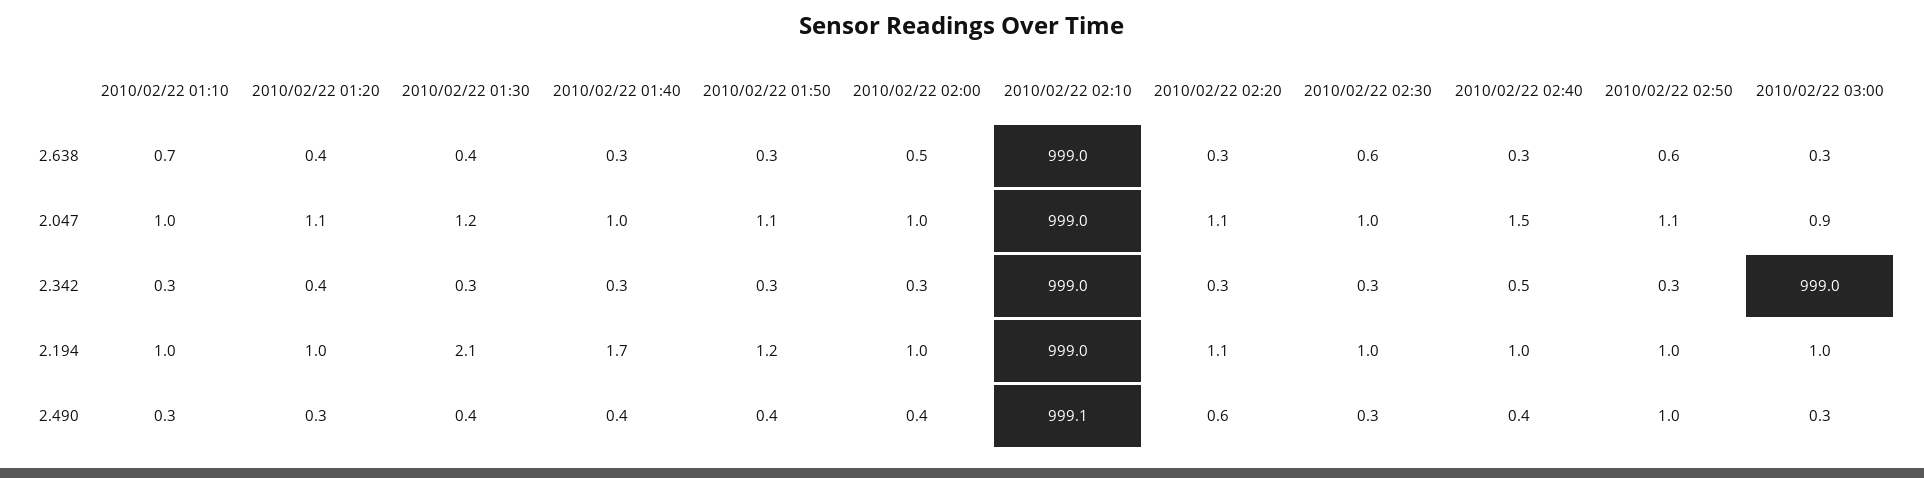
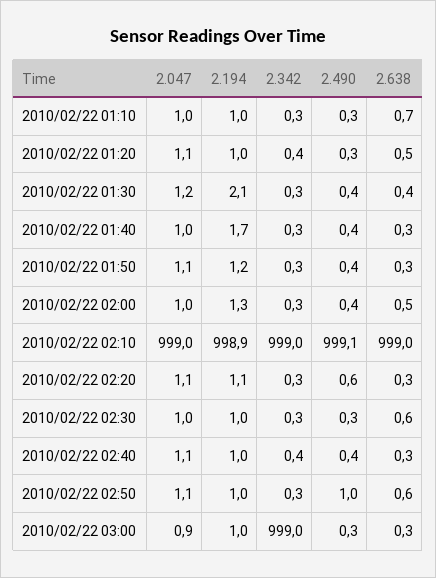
2010/02/22 01:20, 2.638: 0.4 -> 0.5
2010/02/22 02:40, 2.047: 1.5 -> 1.1
2010/02/22 02:40, 2.342: 0.5 -> 0.4
2010/02/22 02:00, 2.194: 1 -> 1.3
2010/02/22 02:10, 2.194: 999 -> 998.9

